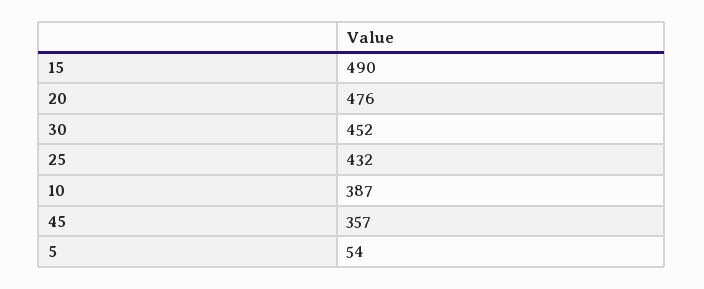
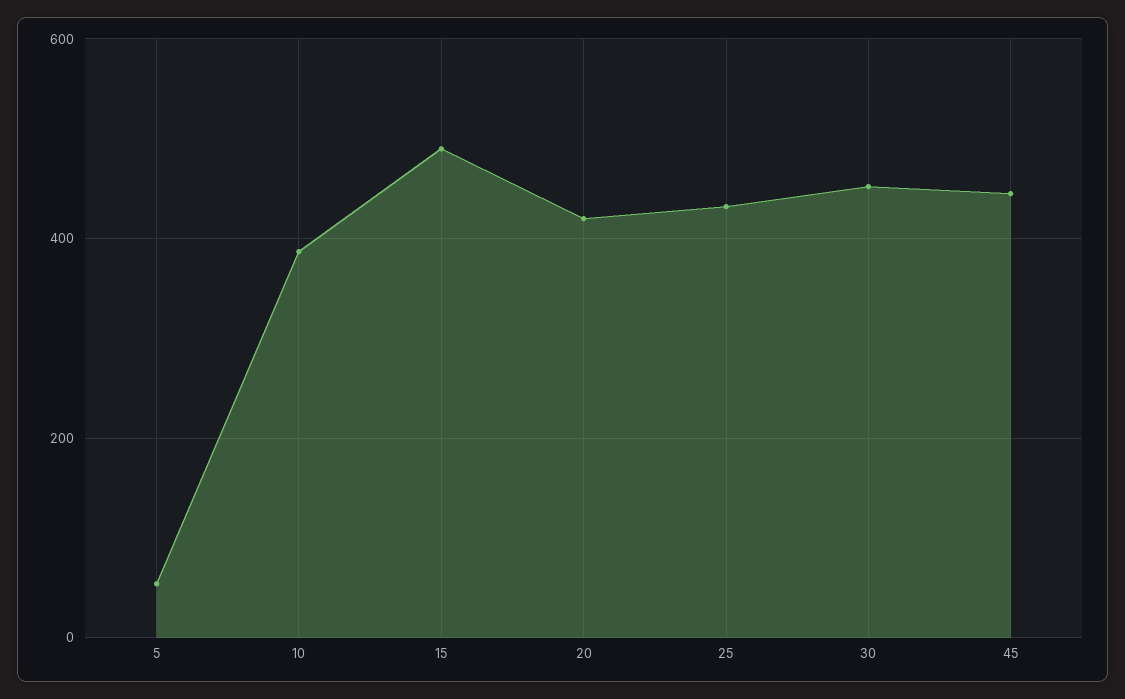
20: 476 -> 420
45: 357 -> 440

